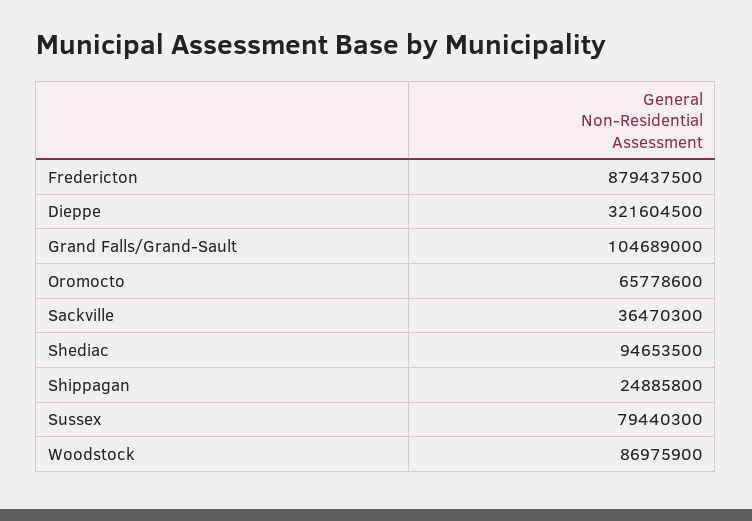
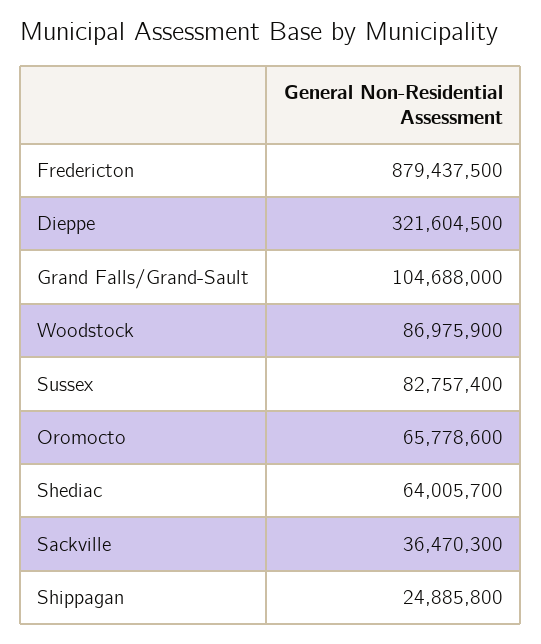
Grand Falls/Grand-Sault: 104689000 -> 104688000
Shediac: 94653500 -> 64005700
Sussex: 79440300 -> 82757400

